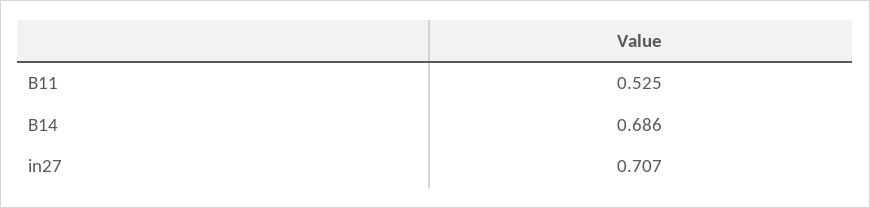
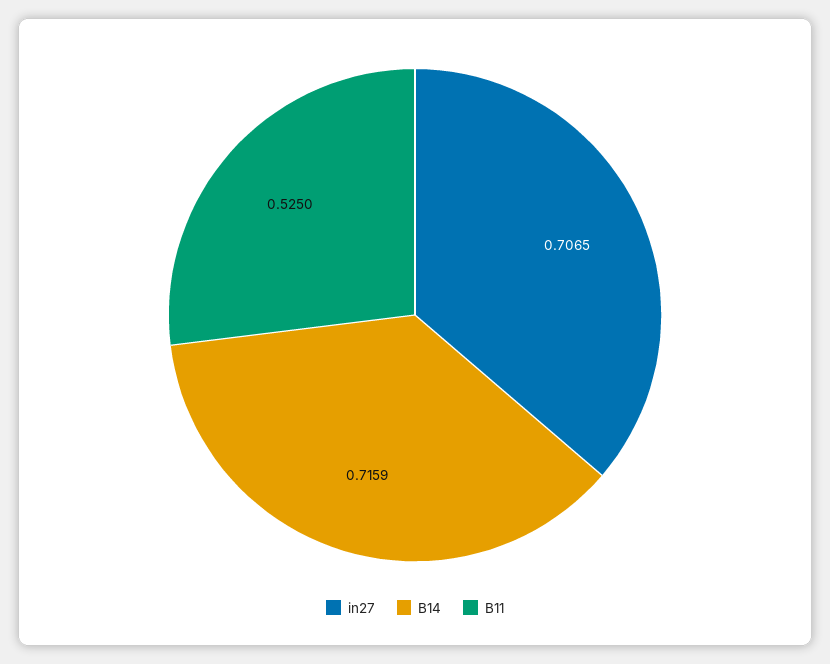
B14: 0.686 -> 0.7159

